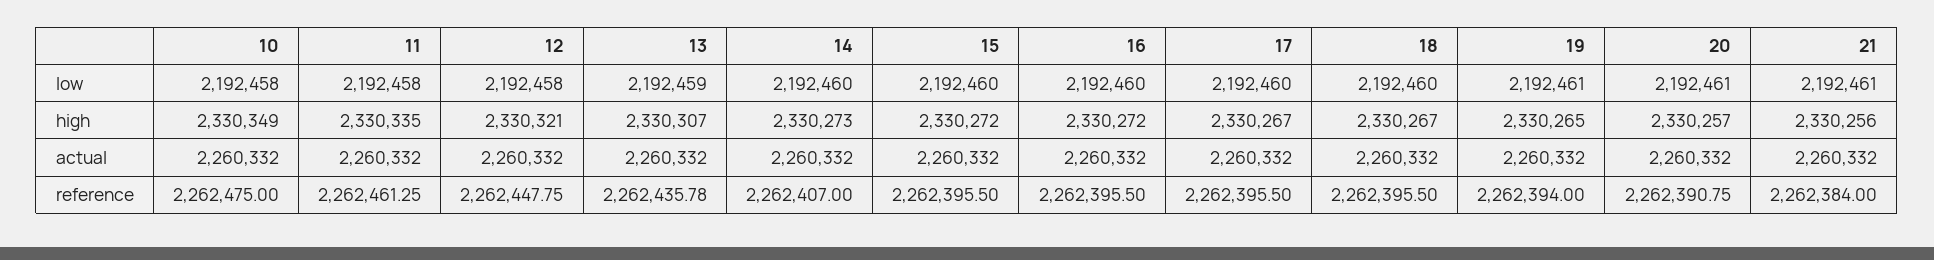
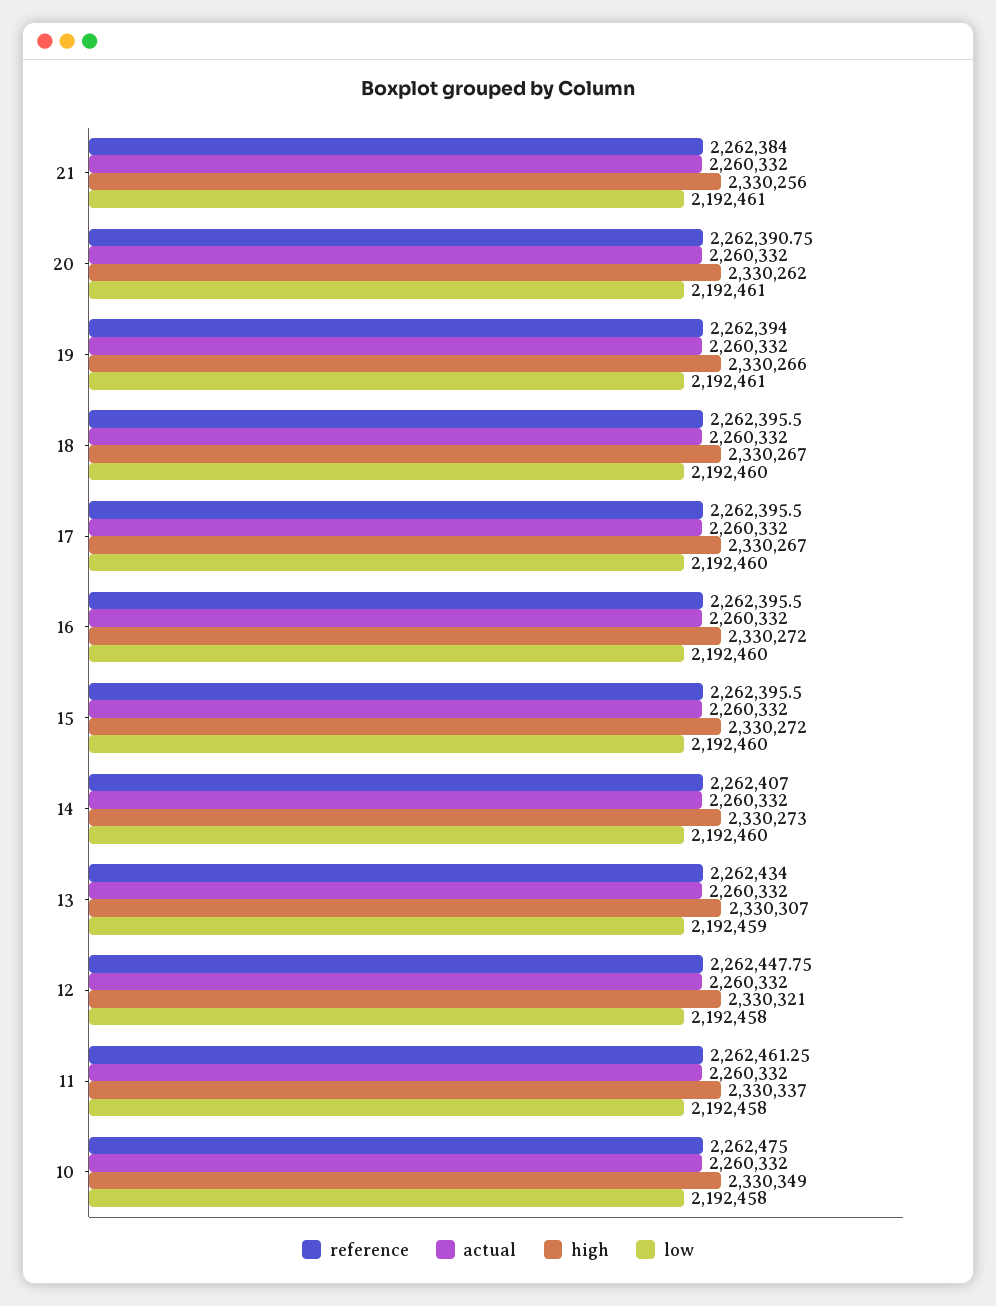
high, 11: 2330335 -> 2330337
high, 19: 2330265 -> 2330266
high, 20: 2330257 -> 2330262
reference, 13: 2262435.78 -> 2262434

